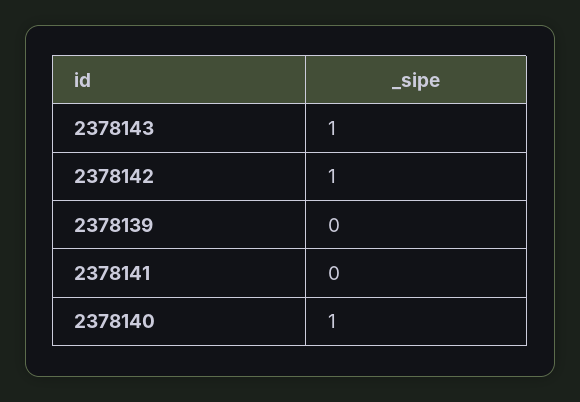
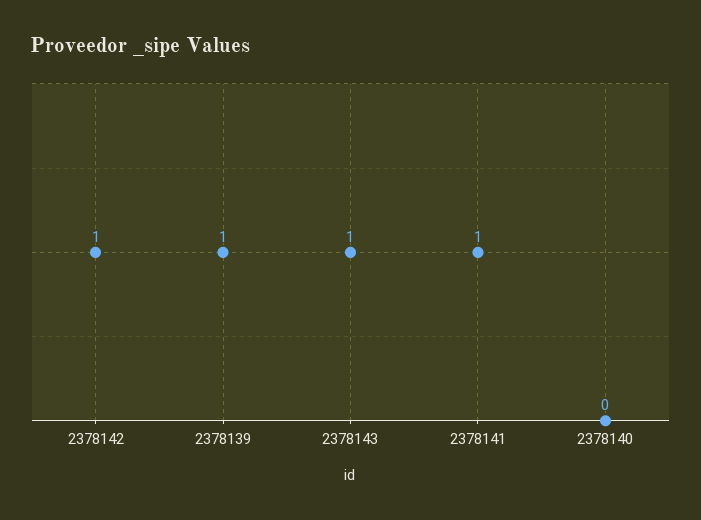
2378139: 0 -> 1
2378141: 0 -> 1
2378140: 1 -> 0

